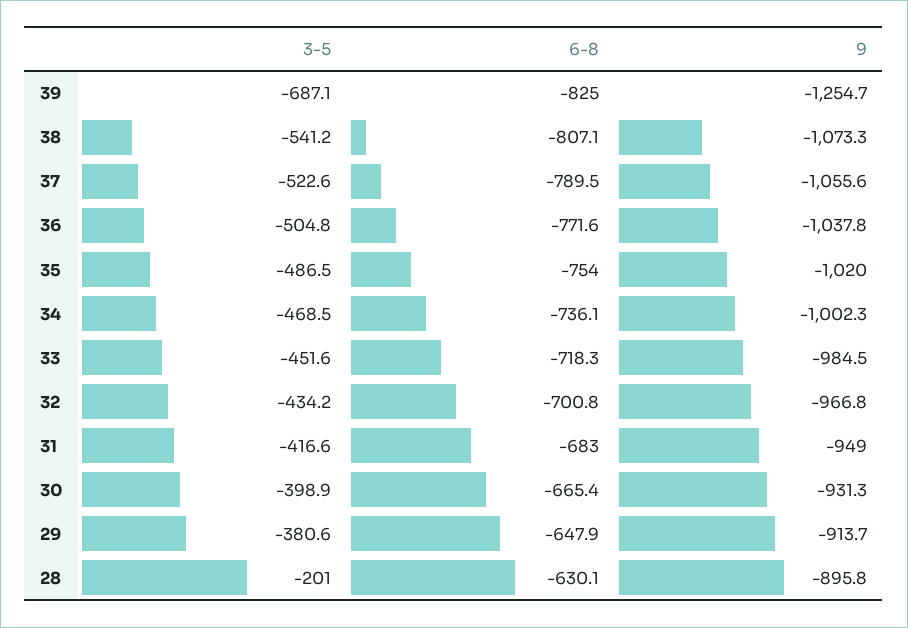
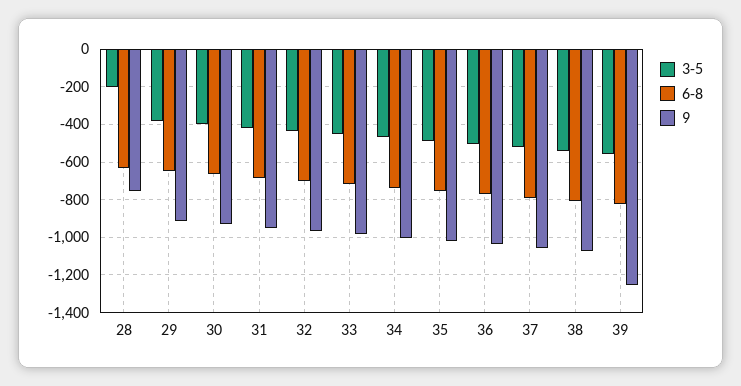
3-5, 39: -687.1 -> -550
9, 28: -895.8 -> -750

